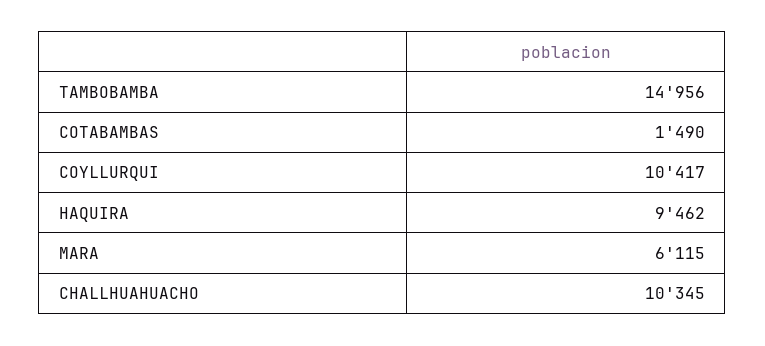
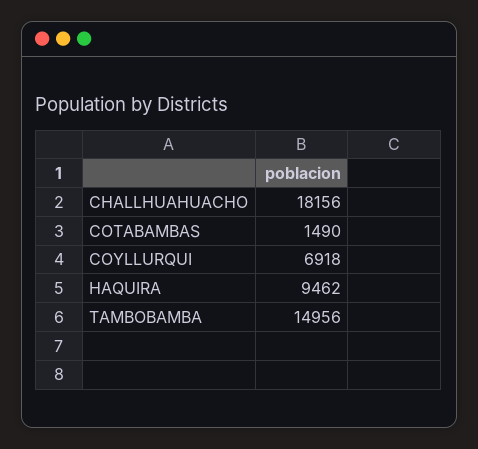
COYLLURQUI: 10417 -> 6918
MARA: 6115 -> none
CHALLHUAHUACHO: 10345 -> 18156

